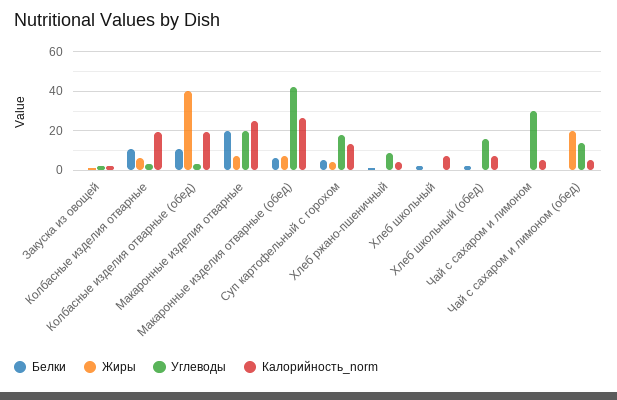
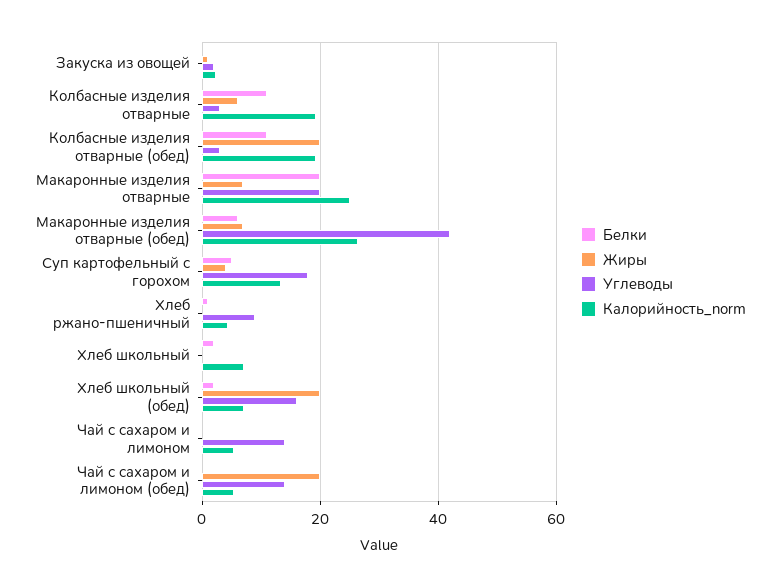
Жиры, Колбасные изделия отварные (обед): 40 -> 20
Жиры, Хлеб школьный (обед): 0 -> 20
Углеводы, Чай с сахаром и лимоном: 30 -> 14

